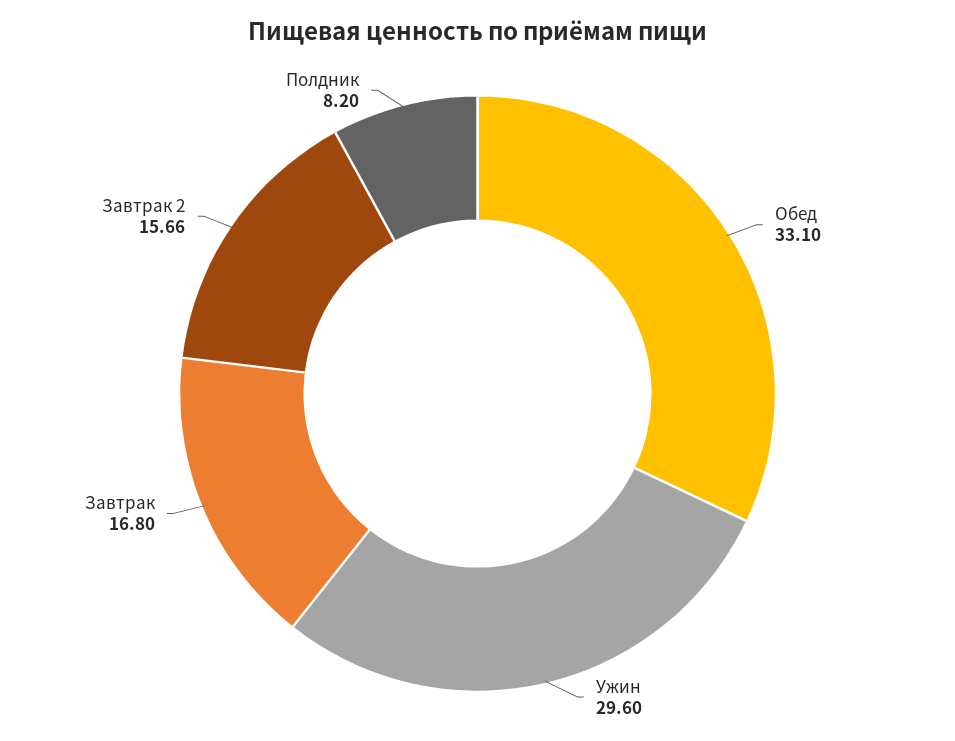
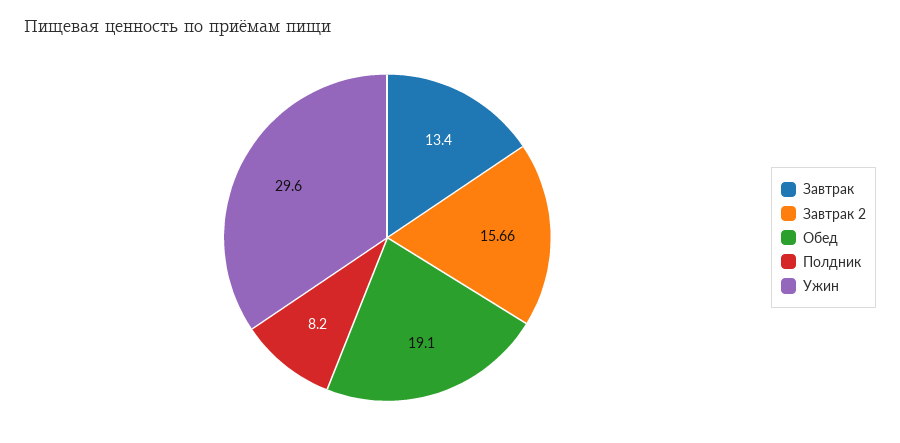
Обед: 33.1 -> 19.1
Завтрак: 16.8 -> 13.4

